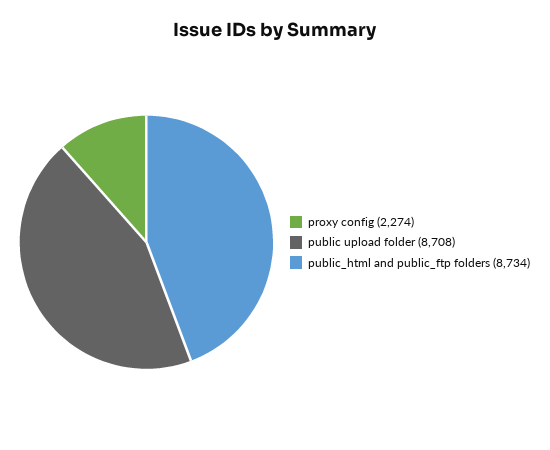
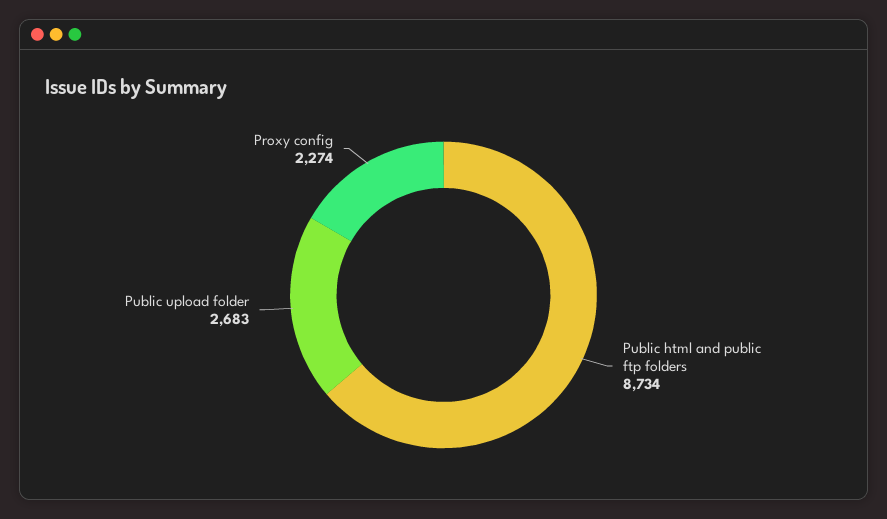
public upload folder: 8708 -> 2683

